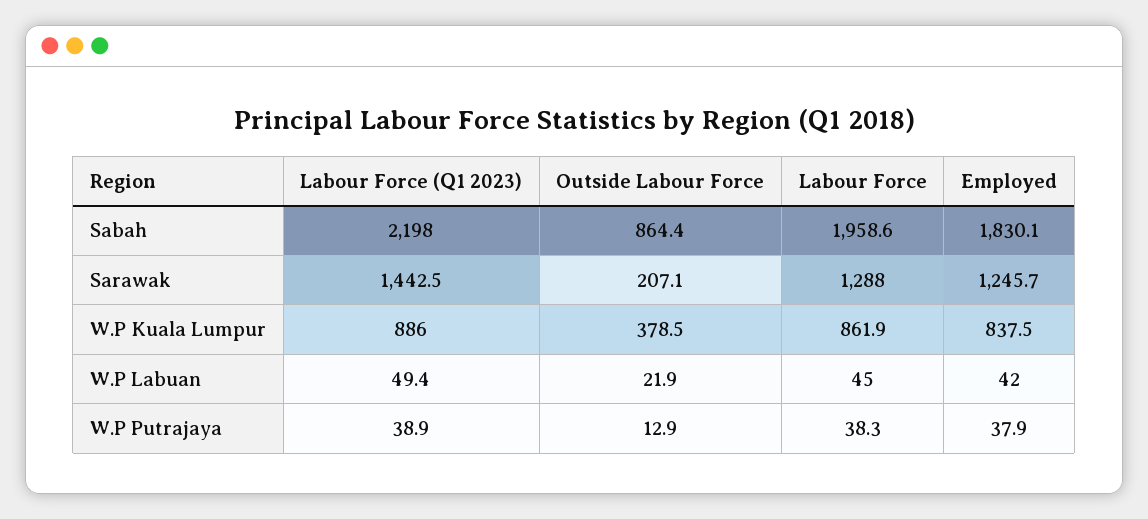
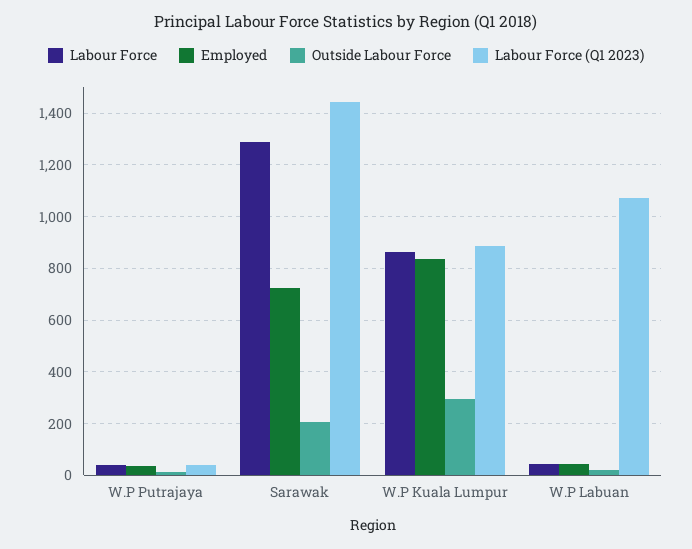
Labour Force (Q1 2023), Sabah: 2198 -> none
Outside Labour Force, Sabah: 864.4 -> none
Labour Force, Sabah: 1958.6 -> none
Employed, Sabah: 1830.1 -> none
Employed, Sarawak: 1245.7 -> 725
Outside Labour Force, W.P Kuala Lumpur: 378.5 -> 300
Labour Force (Q1 2023), W.P Labuan: 49.4 -> 1075

